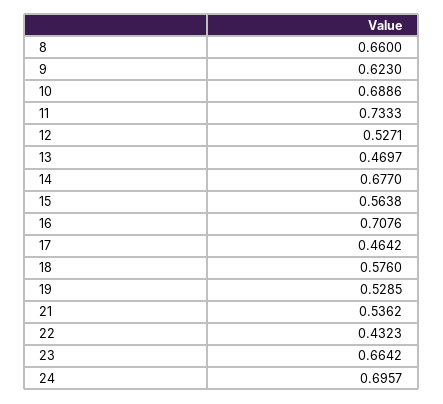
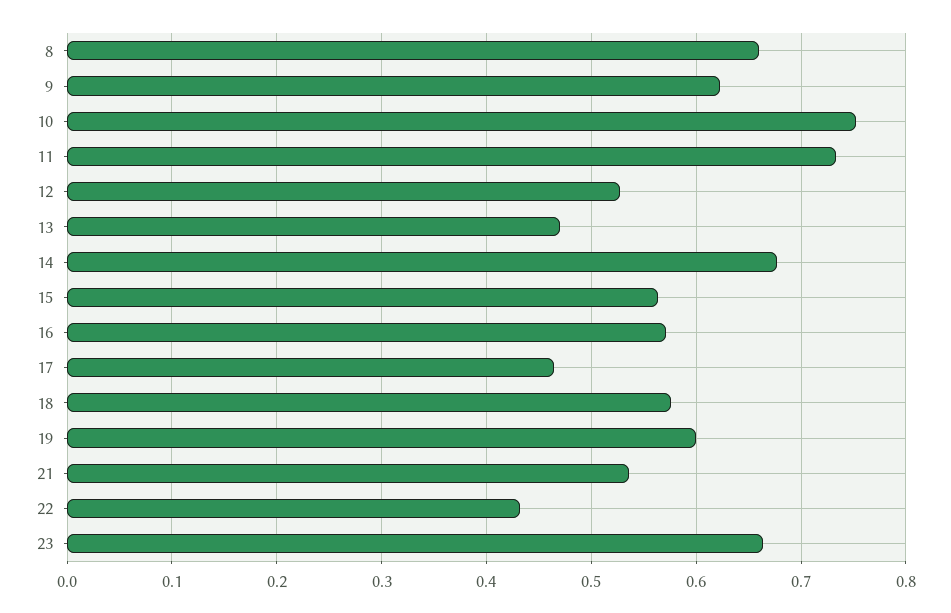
10: 0.6886 -> 0.75
16: 0.7076 -> 0.57
19: 0.5285 -> 0.6
24: 0.6957 -> none

